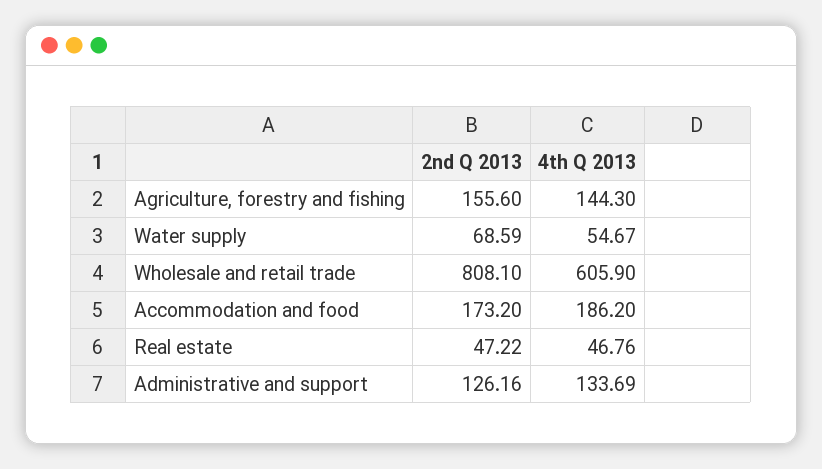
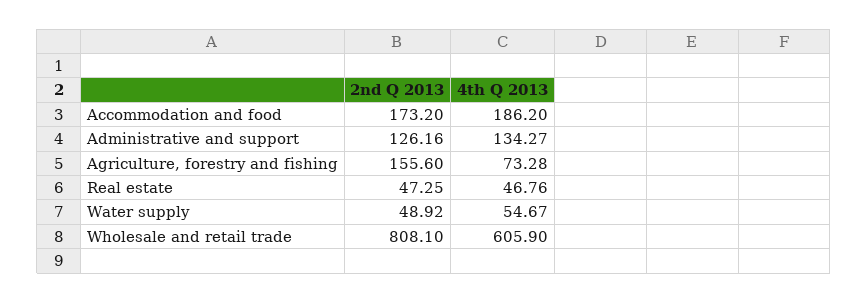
4th Q 2013, Agriculture, forestry and fishing: 144.3 -> 73.28
2nd Q 2013, Water supply: 68.59 -> 48.92
2nd Q 2013, Real estate: 47.22 -> 47.25
4th Q 2013, Administrative and support: 133.69 -> 134.27

